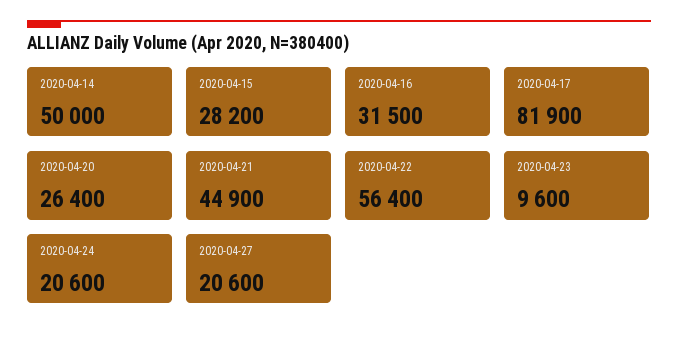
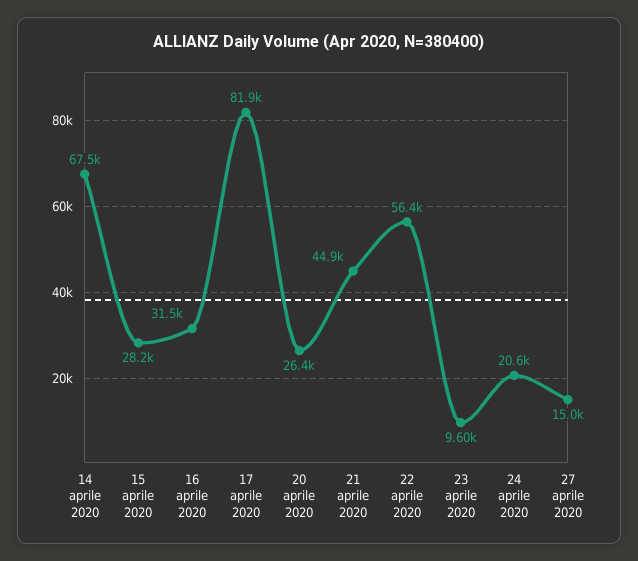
2020-04-14: 50000 -> 67500
2020-04-27: 20600 -> 15000

